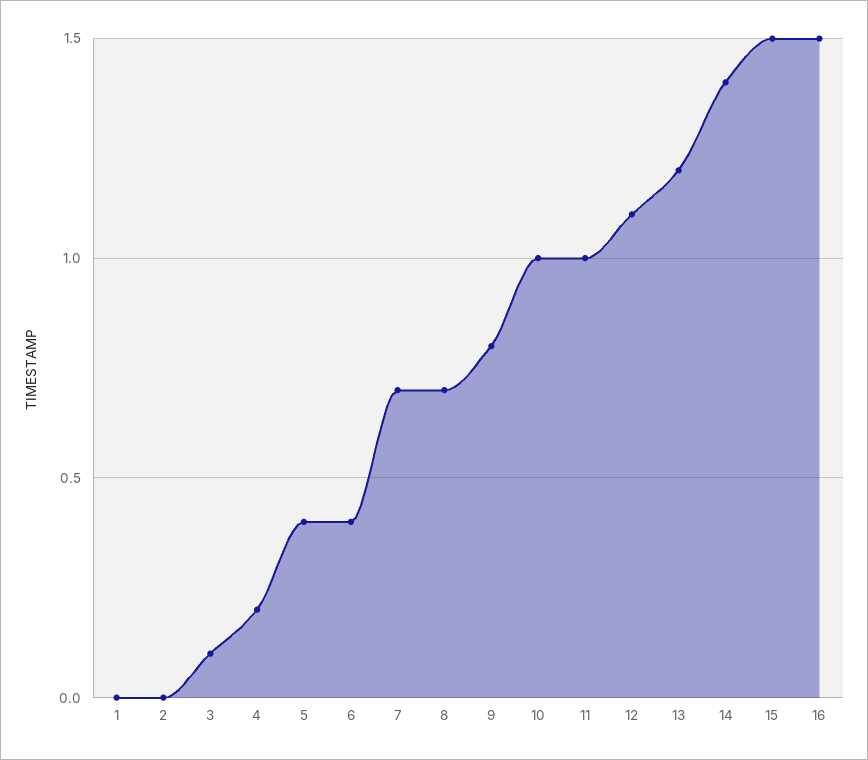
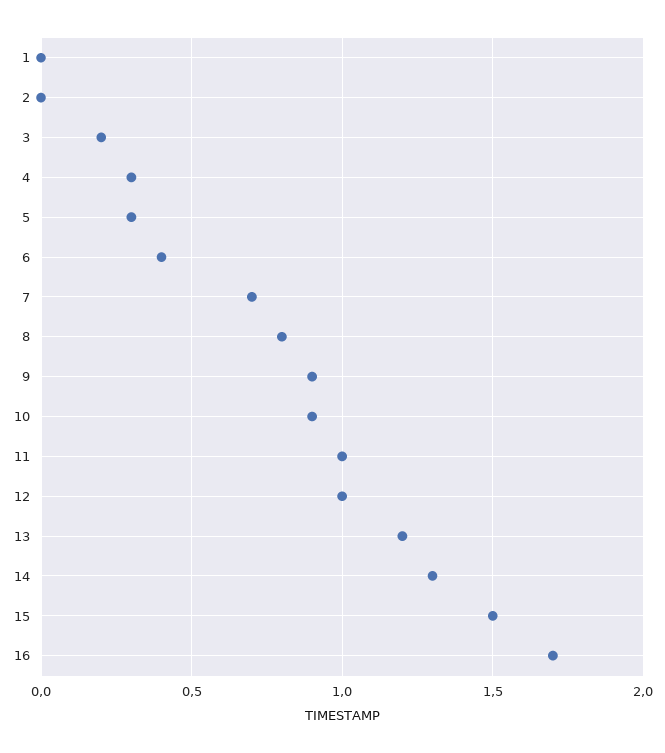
3: 0.1 -> 0.2
4: 0.2 -> 0.3
5: 0.4 -> 0.3
8: 0.7 -> 0.8
9: 0.8 -> 0.9
10: 1 -> 0.9
12: 1.1 -> 1
14: 1.4 -> 1.3
16: 1.5 -> 1.7

